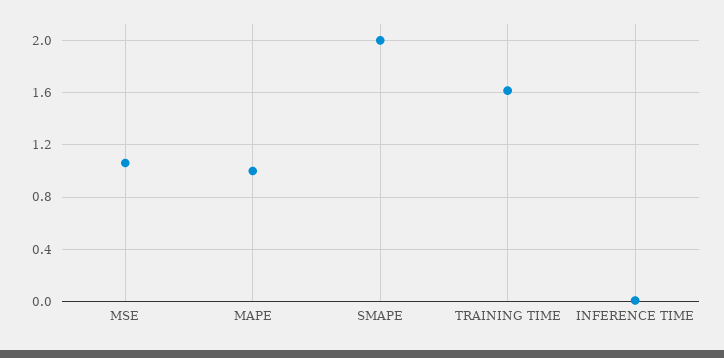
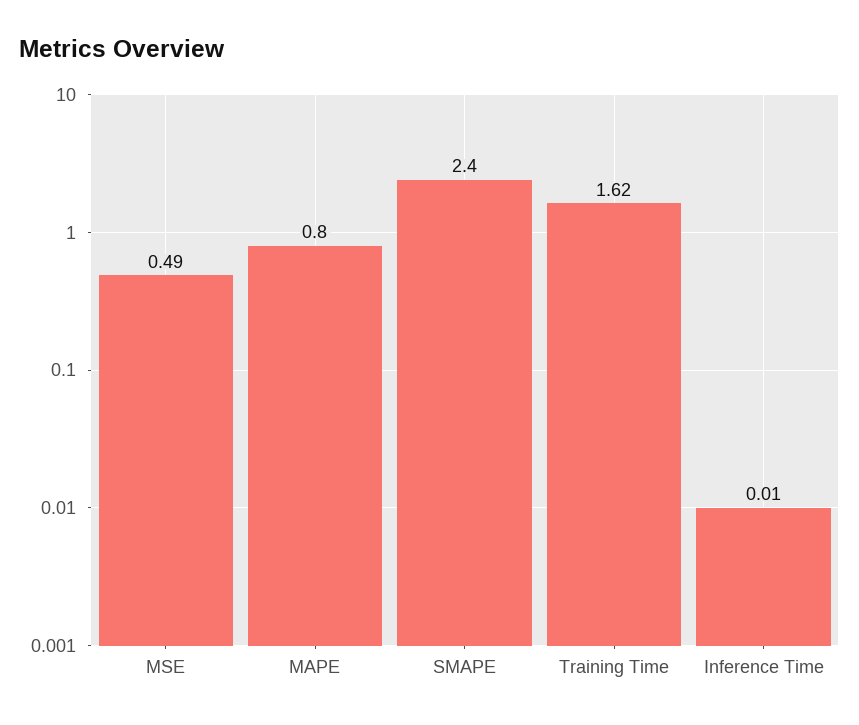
MSE: 1.05 -> 0.49
MAPE: 1 -> 0.8
SMAPE: 2 -> 2.4

